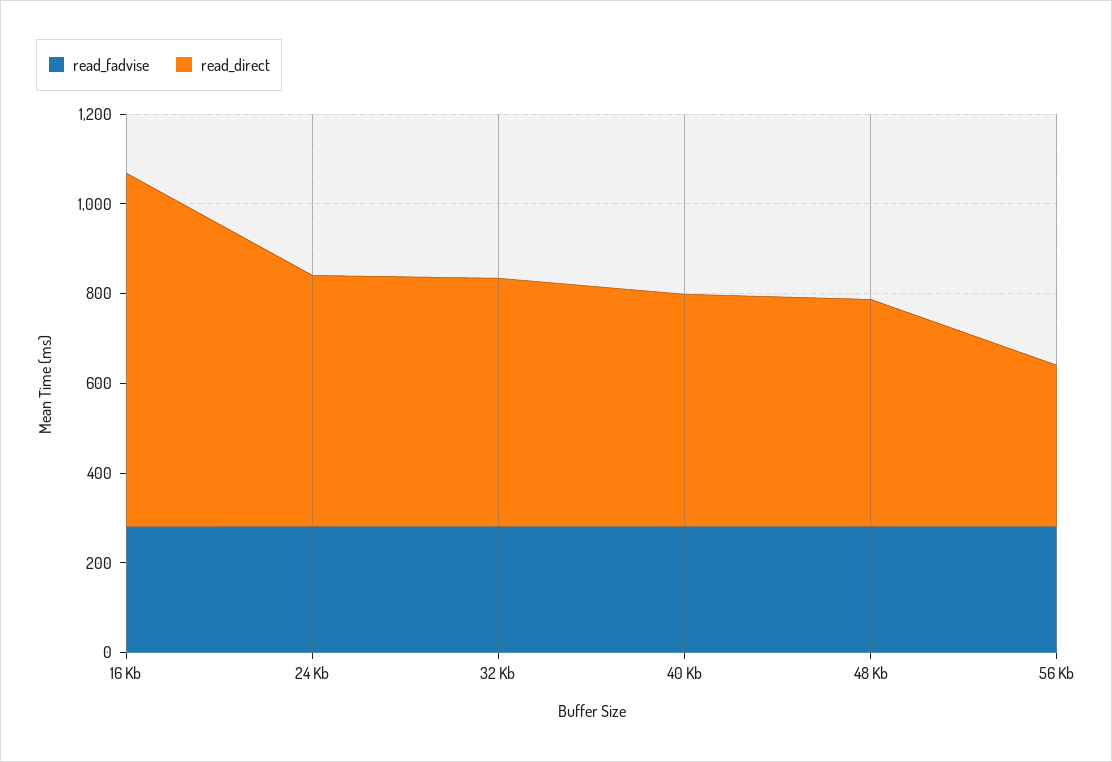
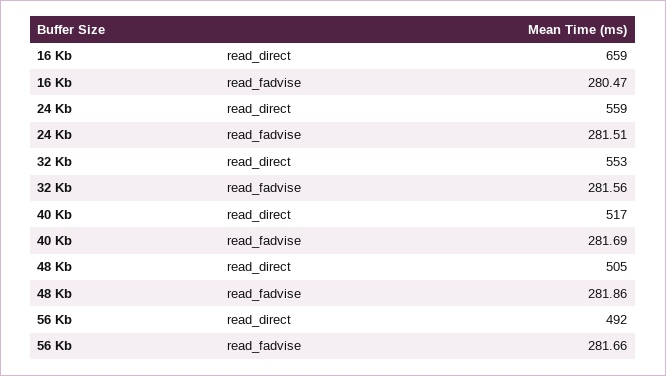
read_direct, 16 Kb: 800 -> 659
read_direct, 56 Kb: 350 -> 492

